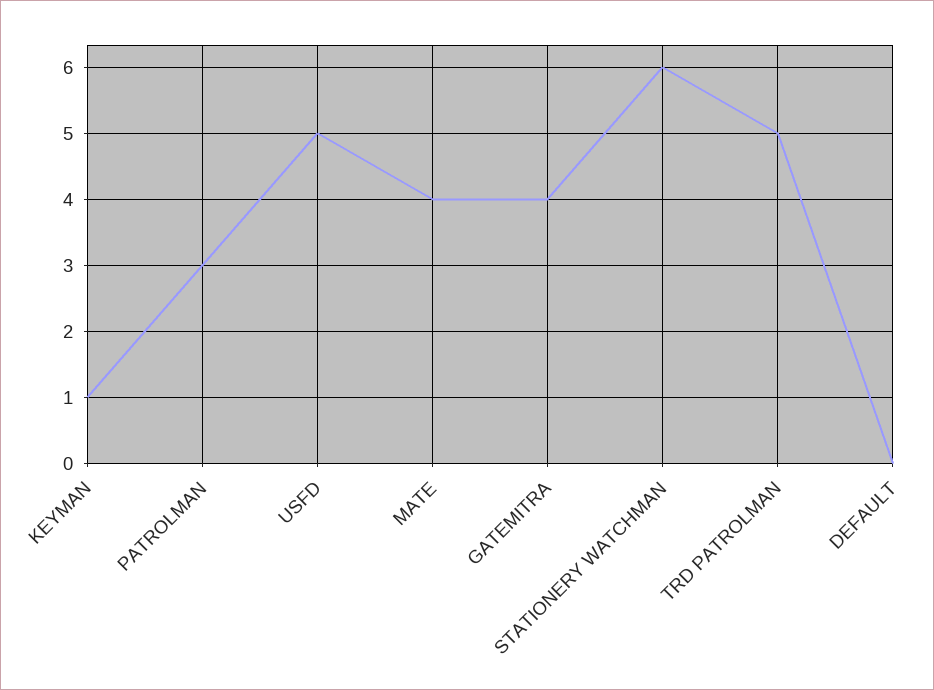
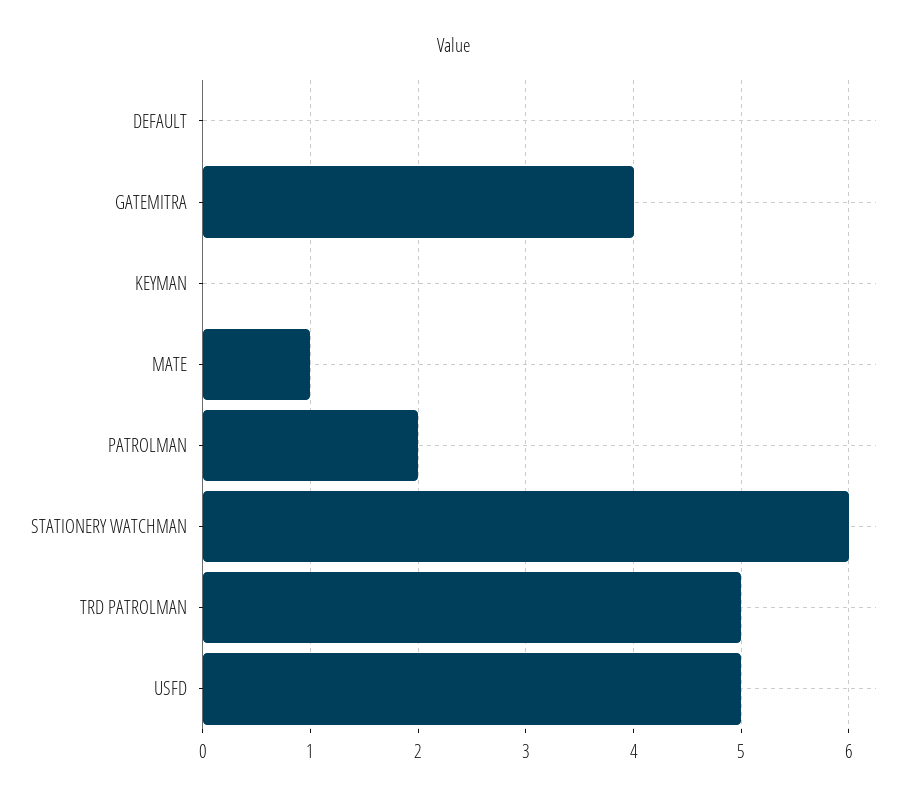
KEYMAN: 1 -> 0
PATROLMAN: 3 -> 2
MATE: 4 -> 1

